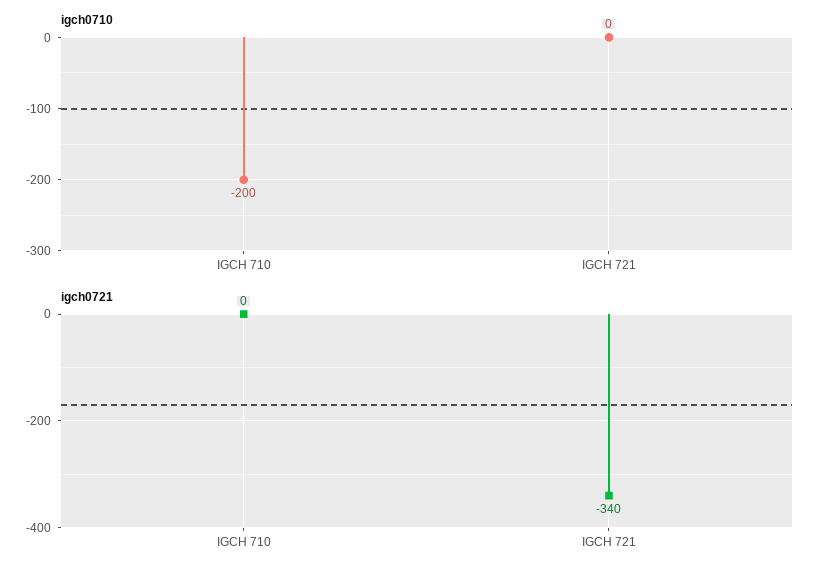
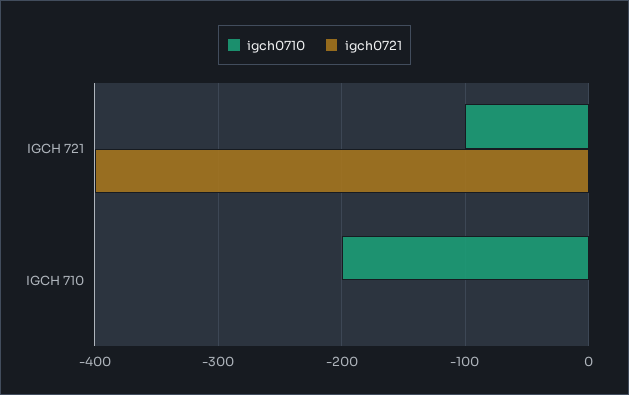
igch0710, IGCH 721: 0 -> -100
igch0721, IGCH 721: -340 -> -400

